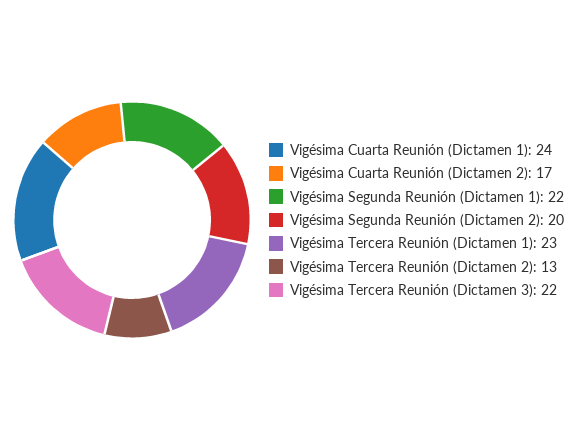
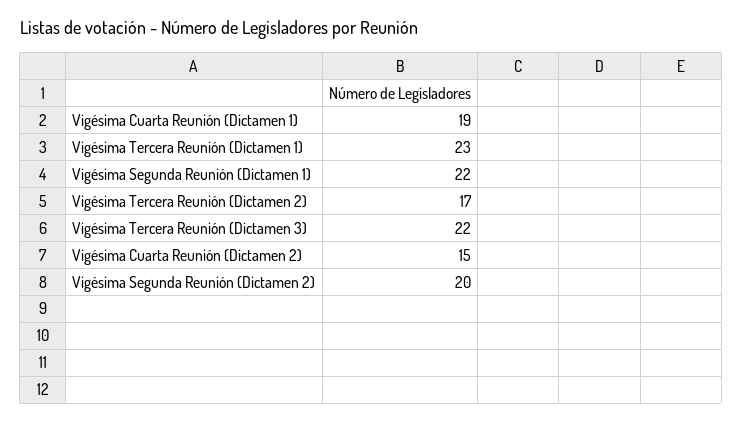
Vigésima Cuarta Reunión (Dictamen 1): 24 -> 19
Vigésima Cuarta Reunión (Dictamen 2): 17 -> 15
Vigésima Tercera Reunión (Dictamen 2): 13 -> 17

